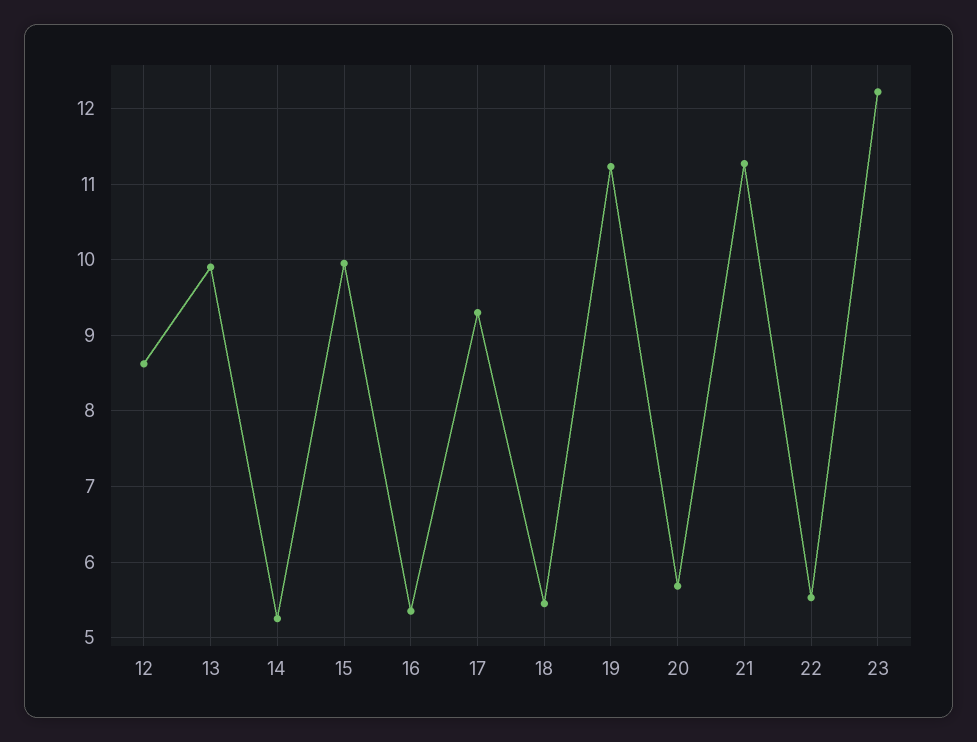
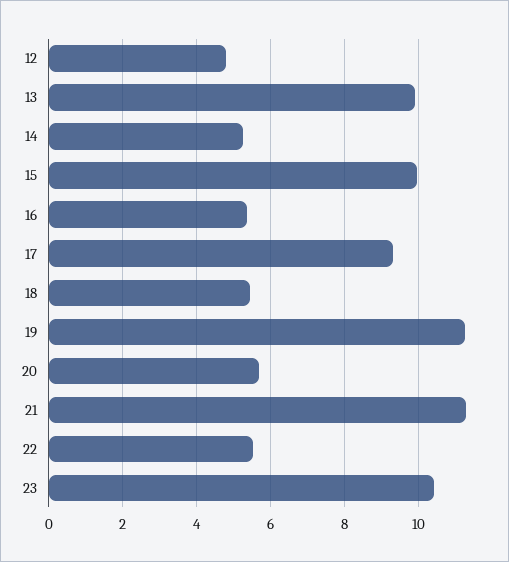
12: 8.6 -> 4.8
23: 12.2 -> 10.4

